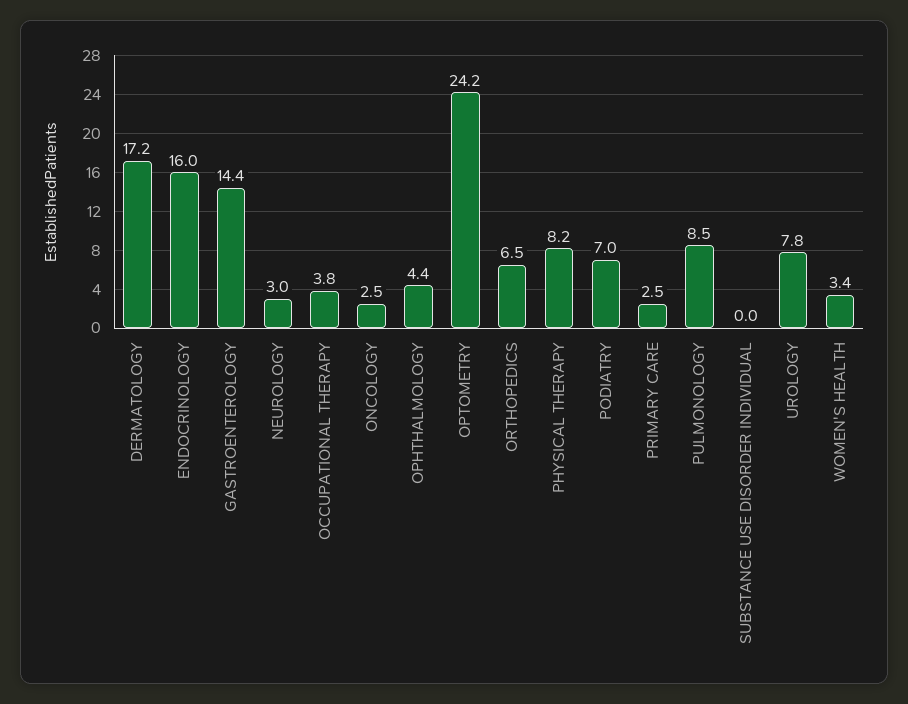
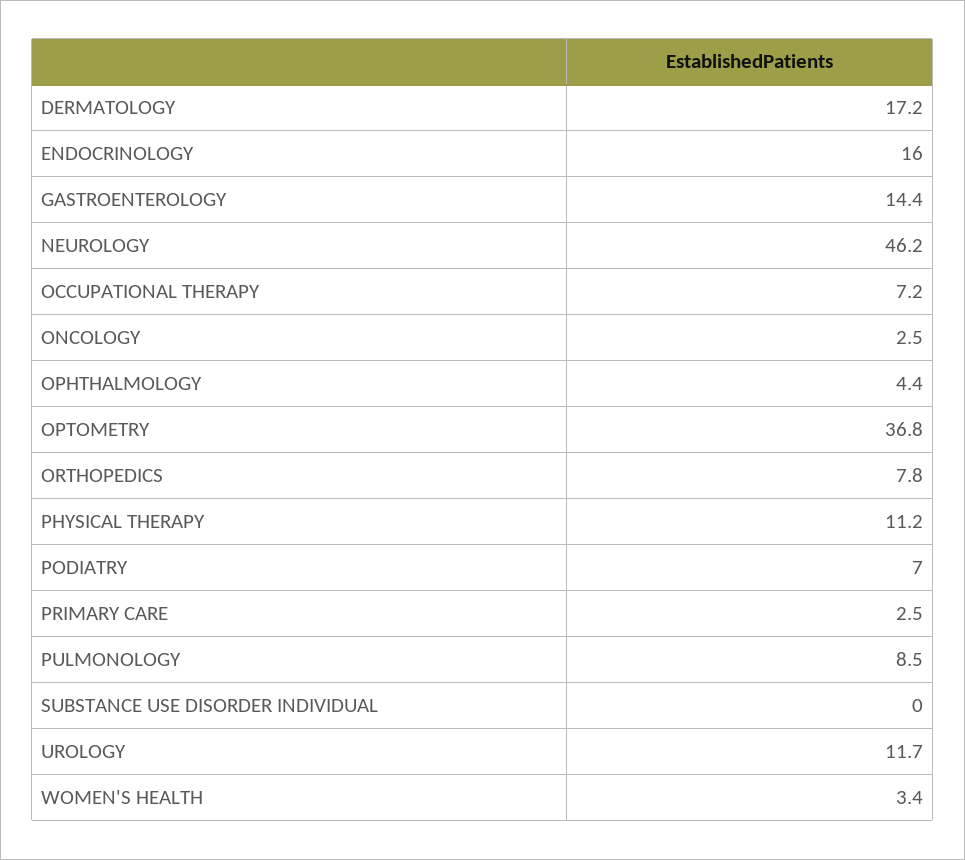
NEUROLOGY: 3 -> 46.2
OCCUPATIONAL THERAPY: 3.8 -> 7.2
OPTOMETRY: 24.2 -> 36.8
ORTHOPEDICS: 6.5 -> 7.8
PHYSICAL THERAPY: 8.2 -> 11.2
UROLOGY: 7.8 -> 11.7

